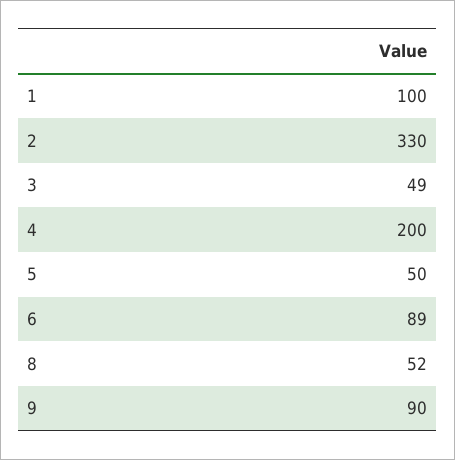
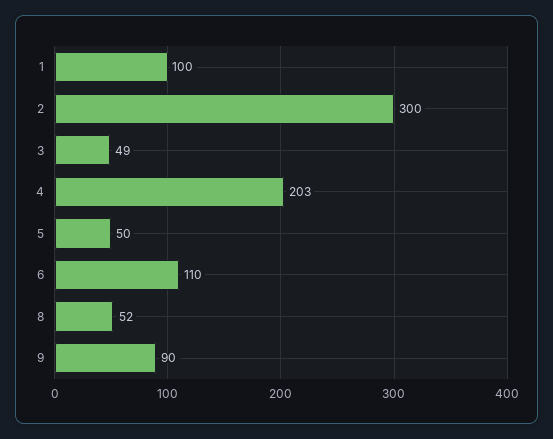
2: 330 -> 300
4: 200 -> 203
6: 89 -> 110

